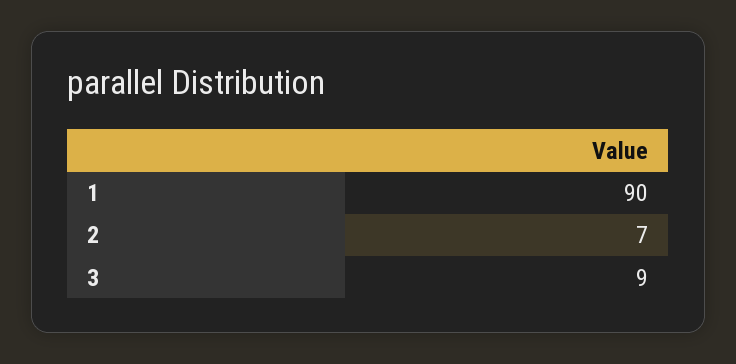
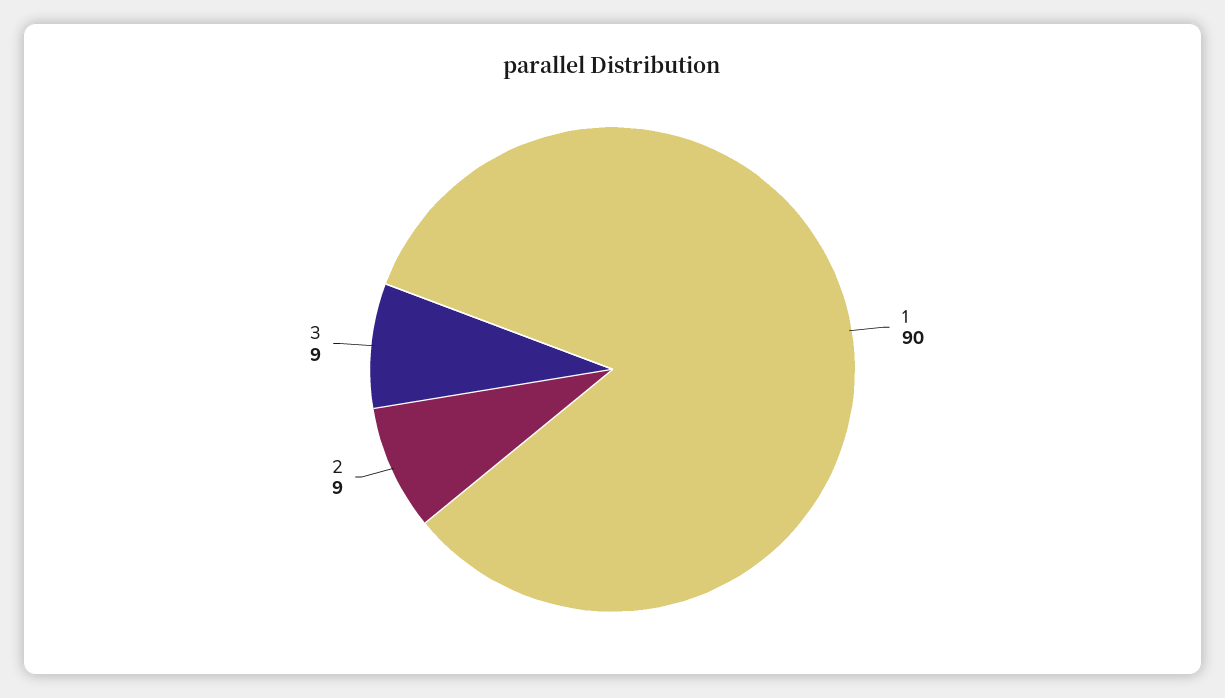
2: 7 -> 9

